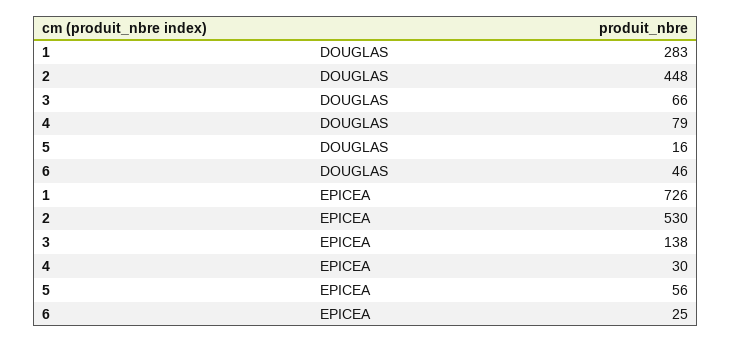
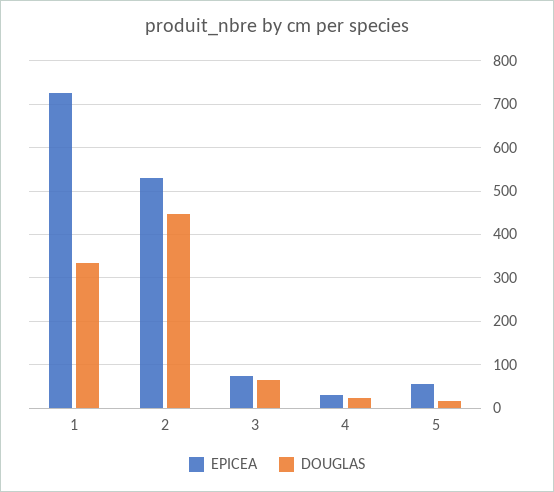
DOUGLAS, 1: 283 -> 340
DOUGLAS, 4: 79 -> 20
DOUGLAS, 6: 46 -> none
EPICEA, 3: 138 -> 80
EPICEA, 6: 25 -> none

